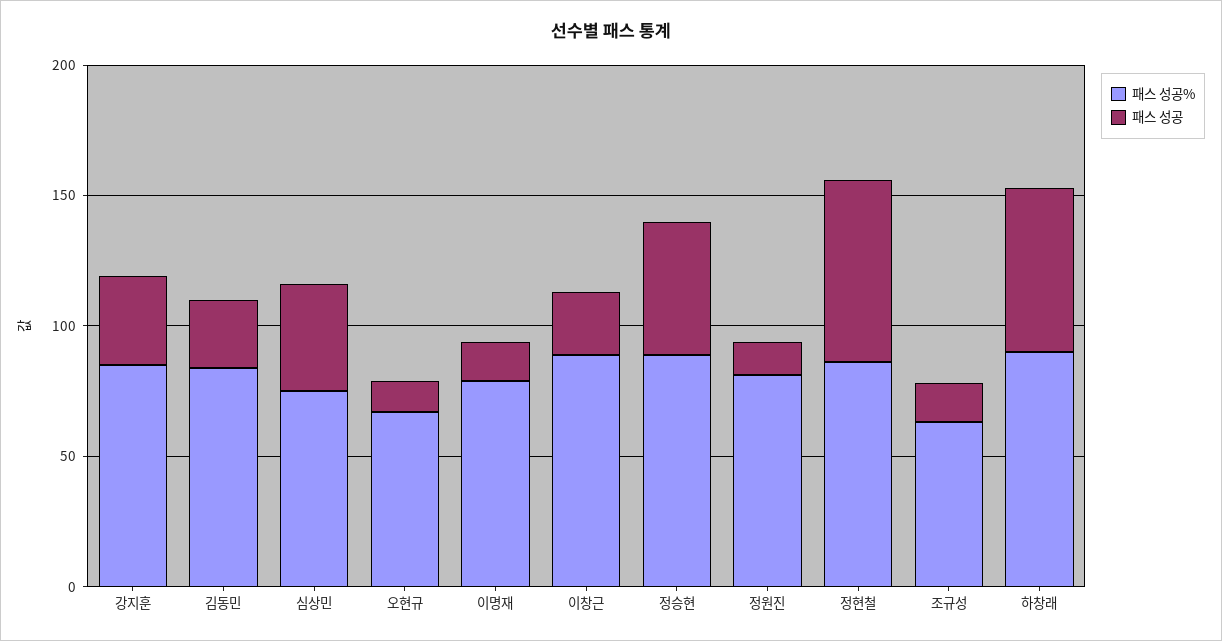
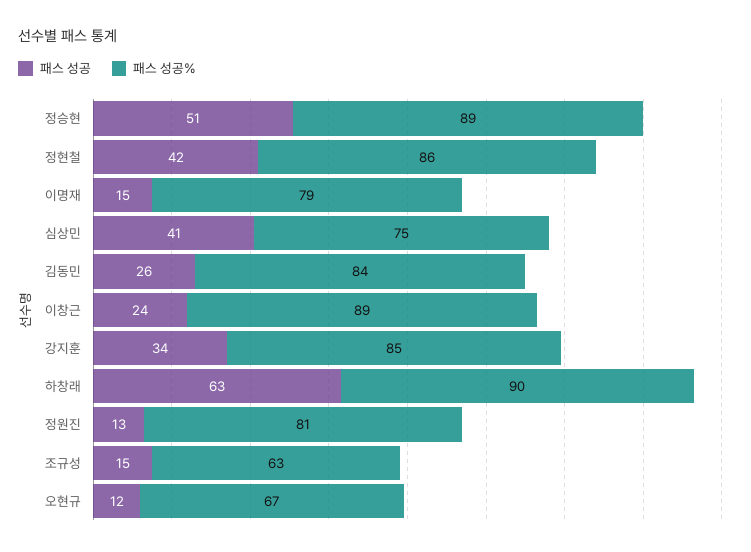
패스 성공, 정현철: 70 -> 42

